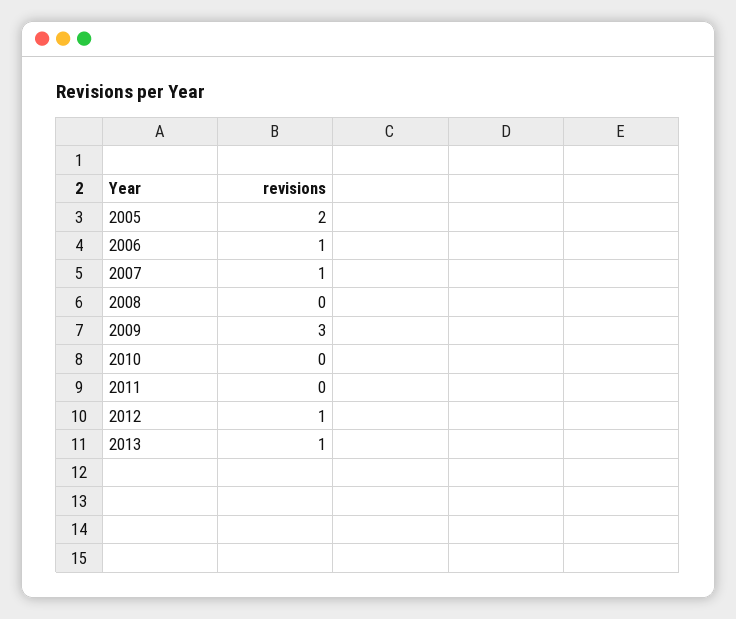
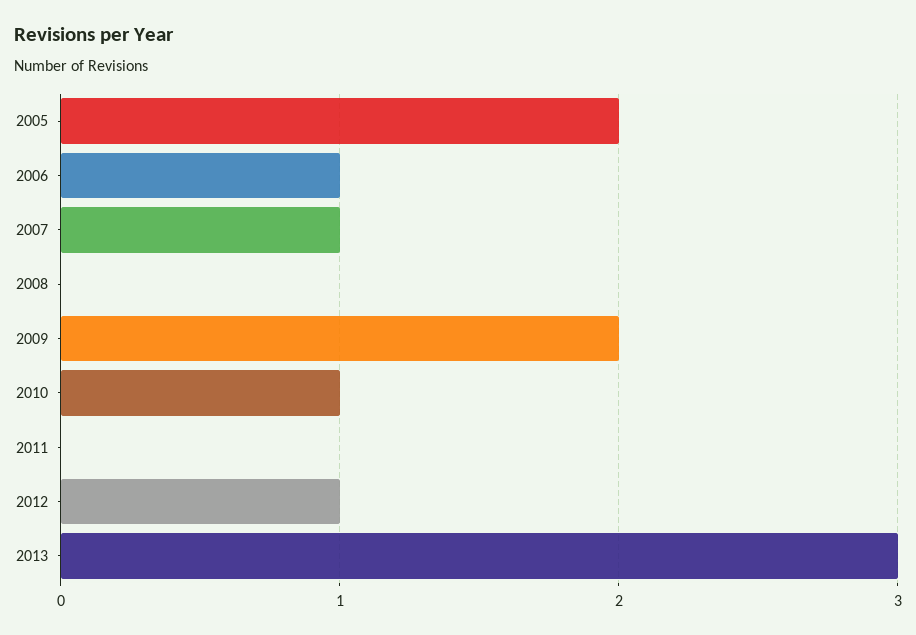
2009: 3 -> 2
2010: 0 -> 1
2013: 1 -> 3

